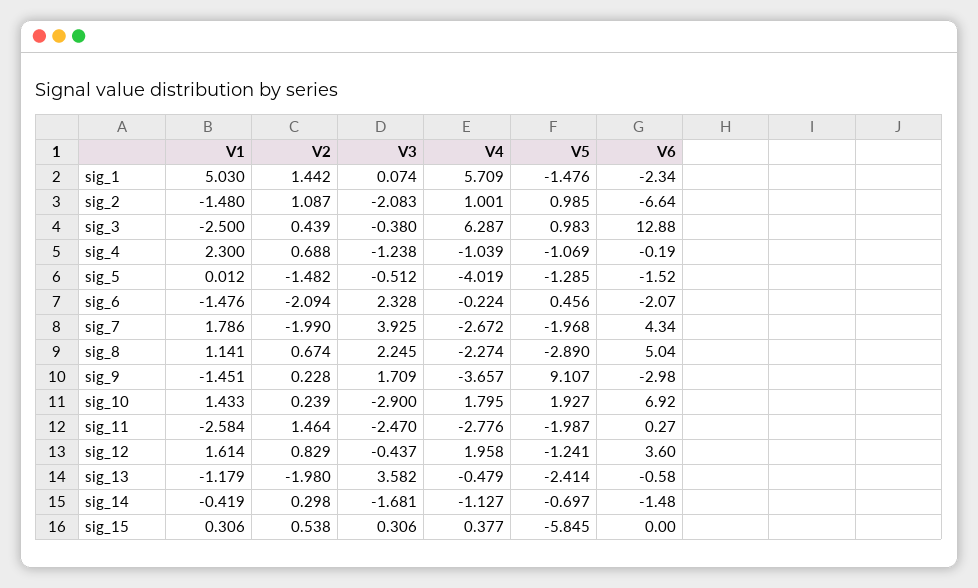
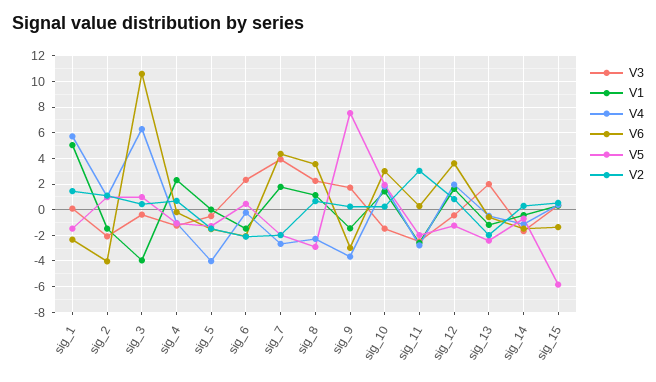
V6, sig_2: -6.64 -> -4
V1, sig_3: -2.5 -> -4
V6, sig_3: 12.88 -> 10.5
V6, sig_8: 5.04 -> 3.5
V5, sig_9: 9.107 -> 7.5
V3, sig_10: -2.9 -> -1.5
V6, sig_10: 6.92 -> 3
V2, sig_11: 1.464 -> 3
V3, sig_13: 3.582 -> 2
V6, sig_15: 0 -> -1.5

